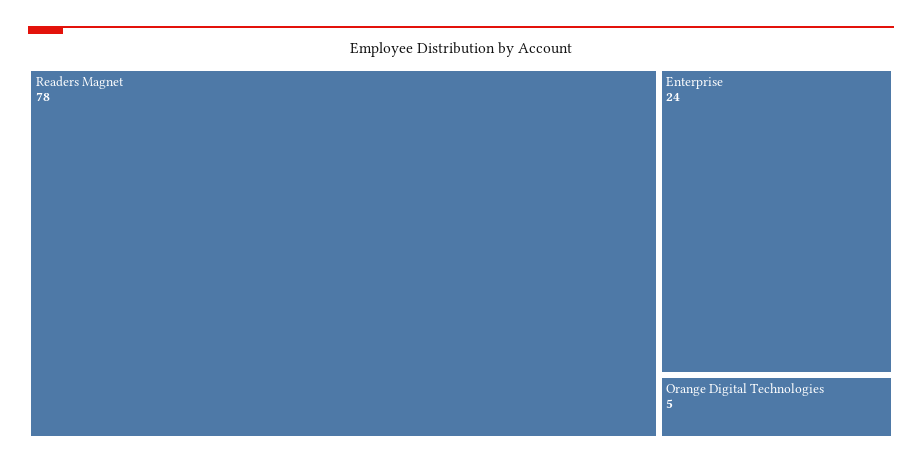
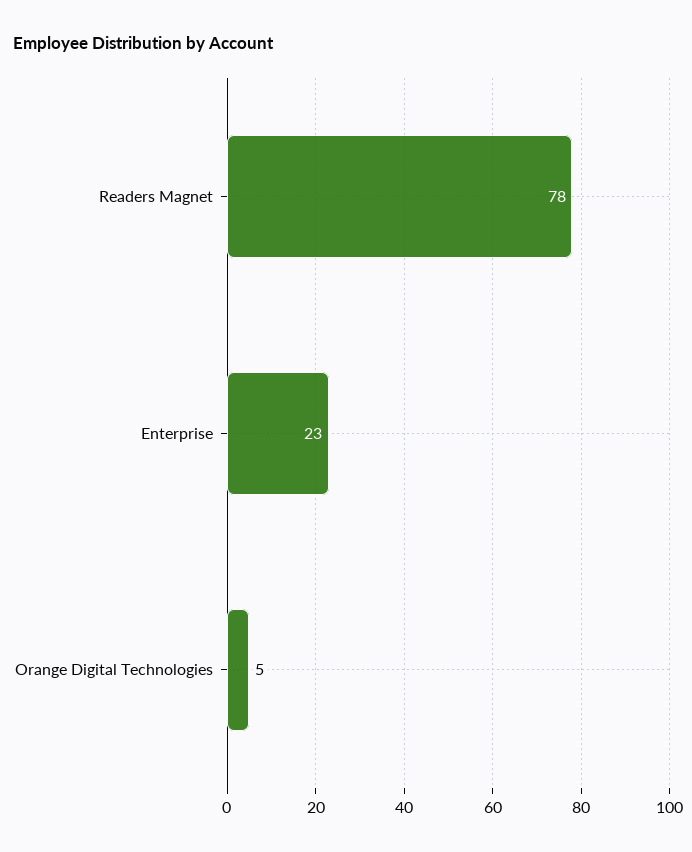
Enterprise: 24 -> 23

